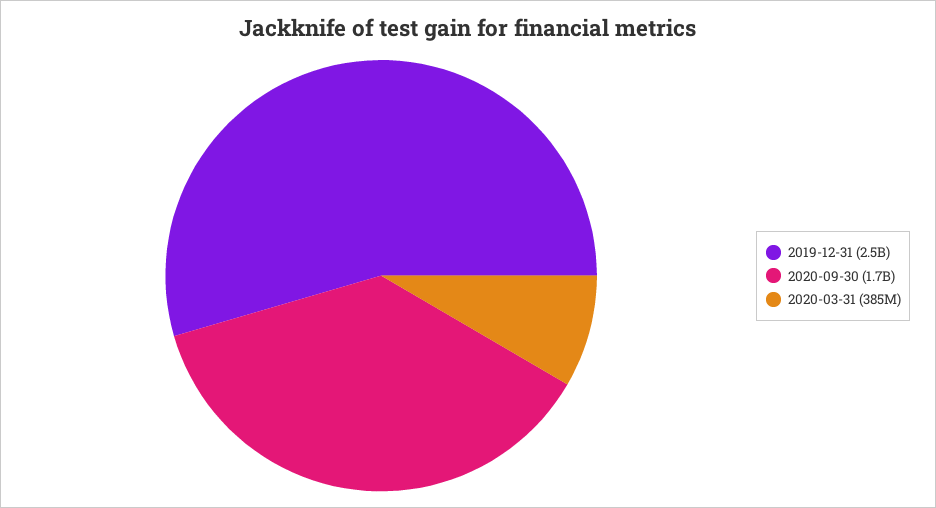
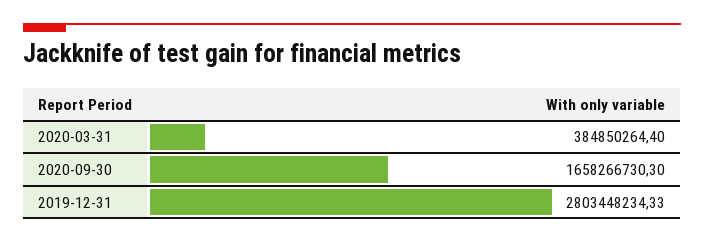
2019-12-31: 2500000000 -> 2803448234.33

